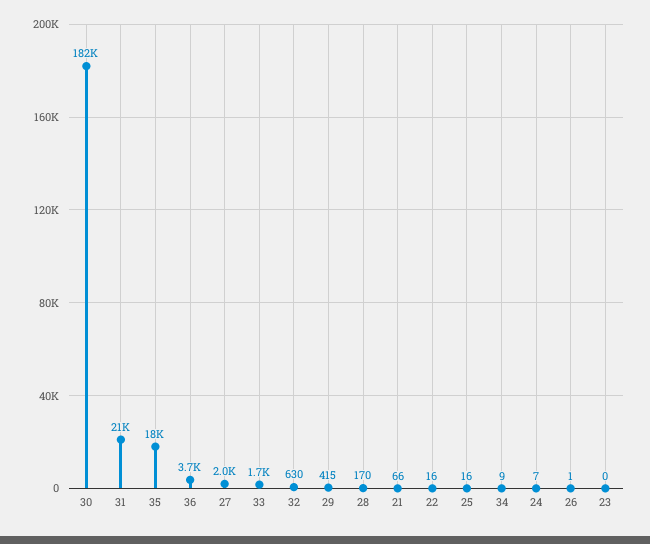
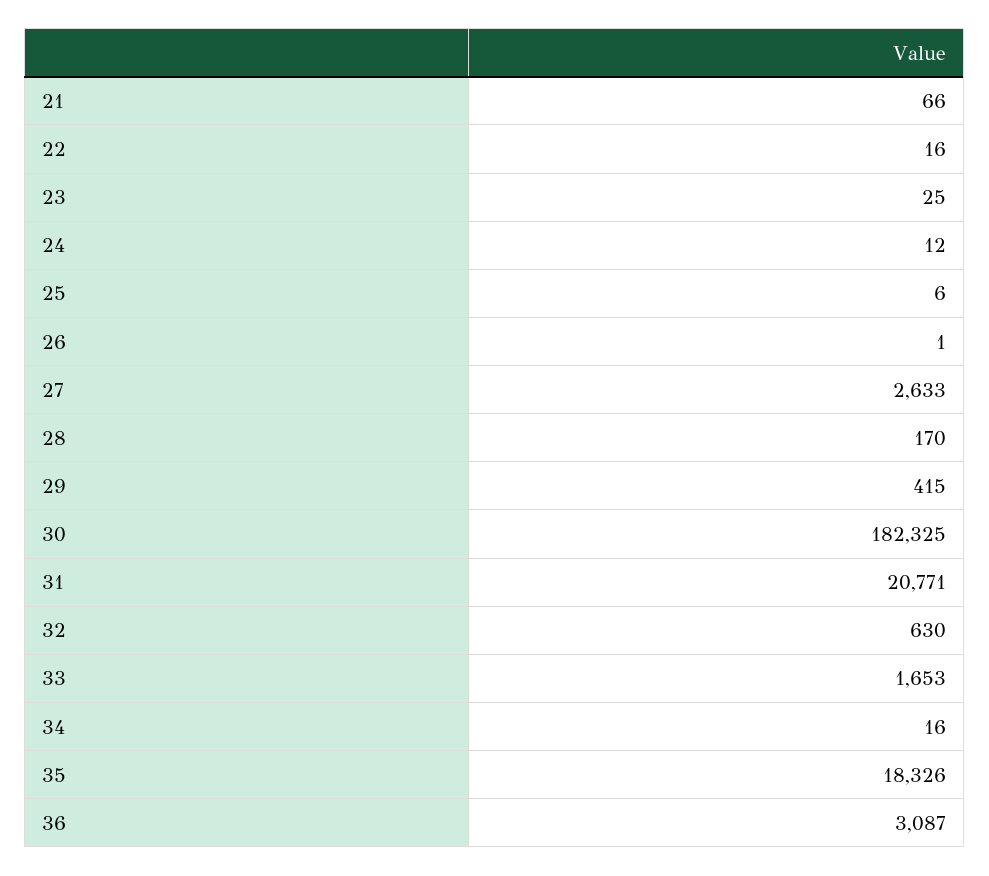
36: 3700 -> 3087
27: 2000 -> 2633
25: 16 -> 6
34: 9 -> 16
24: 7 -> 12
23: 0 -> 25

